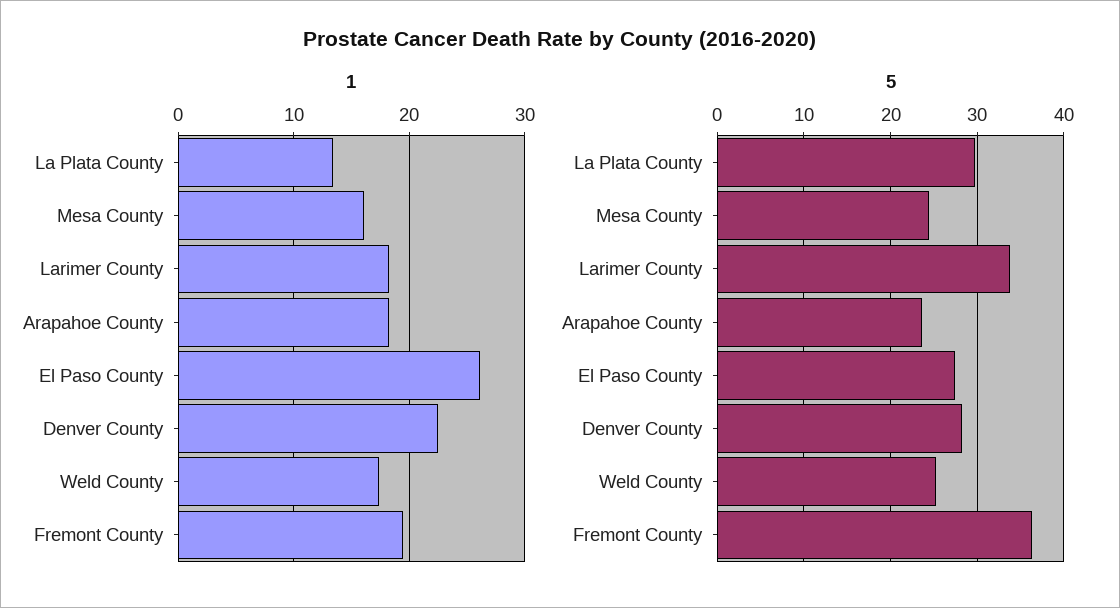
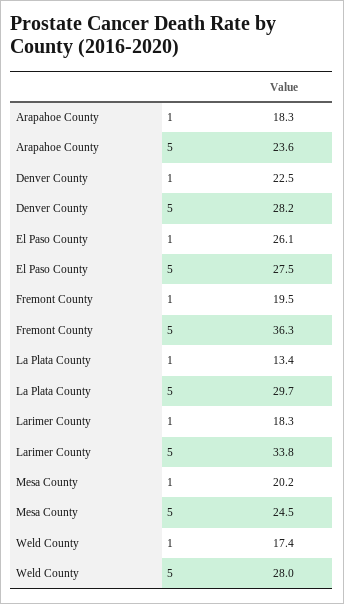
1, Mesa County: 16 -> 20.2
5, Weld County: 25 -> 28

